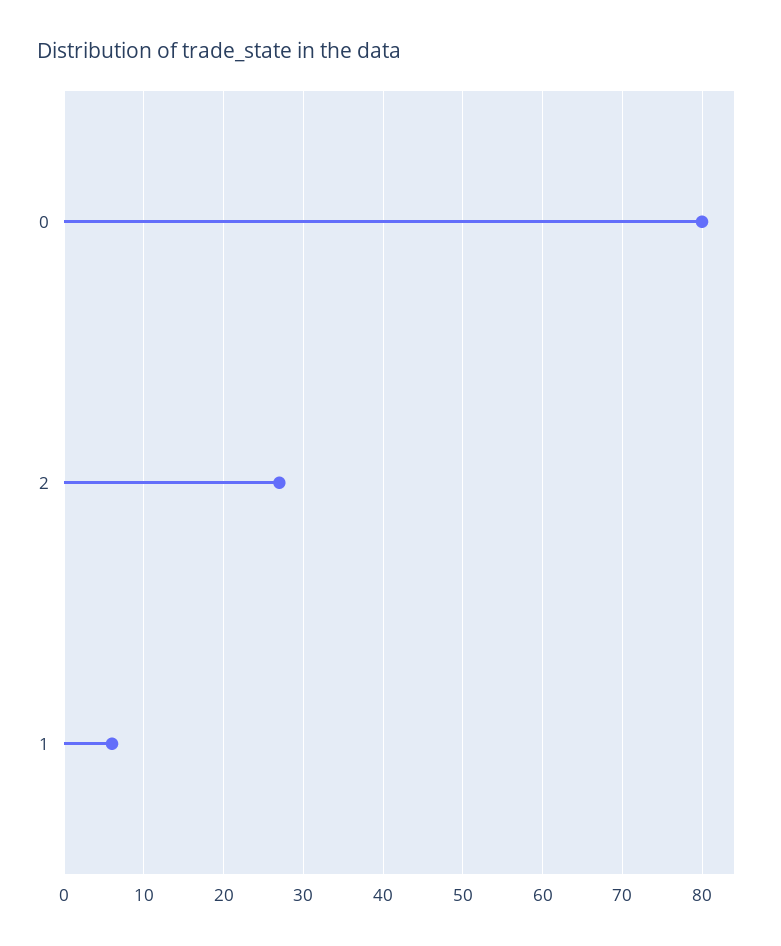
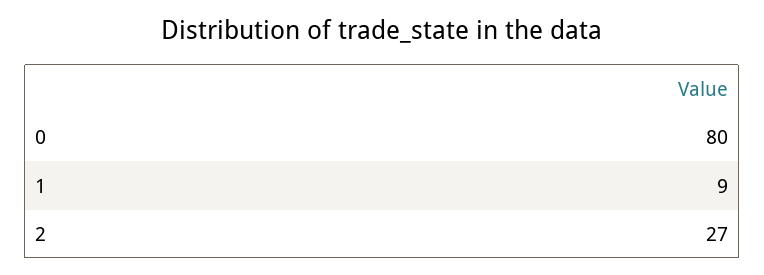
1: 6 -> 9

